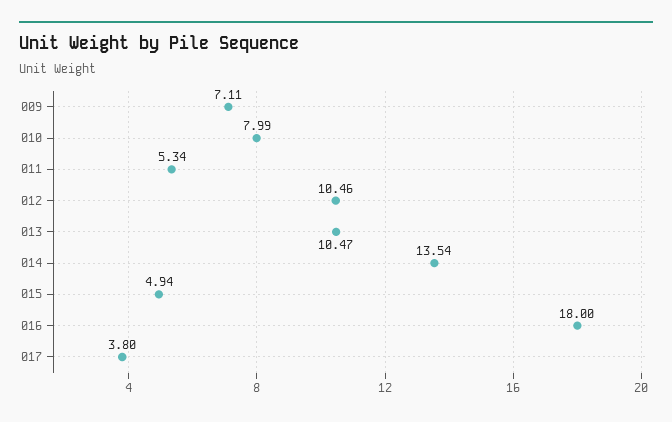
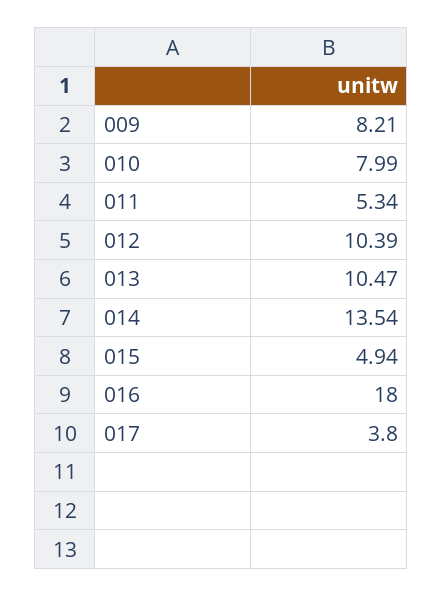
009: 7.11 -> 8.21
012: 10.46 -> 10.39

